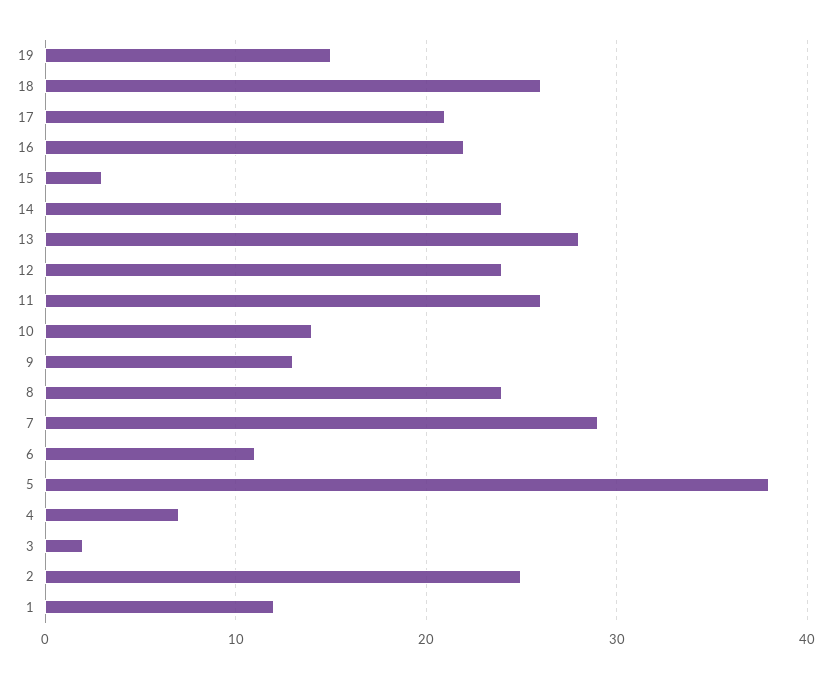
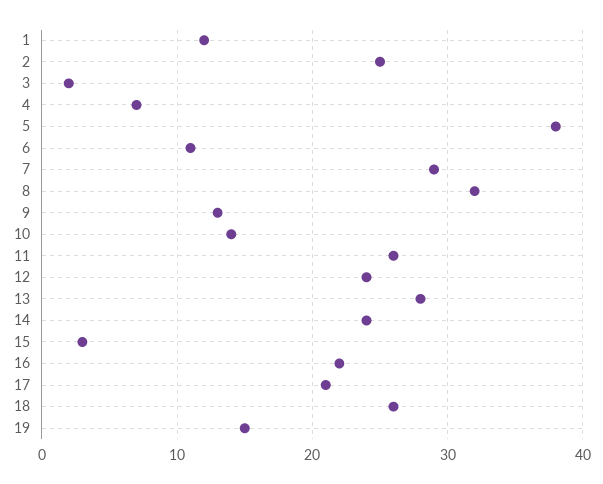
8: 24 -> 32

